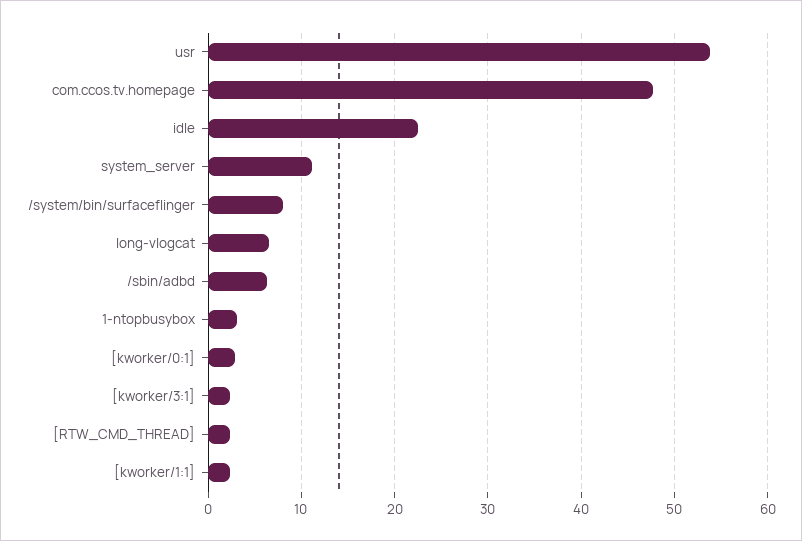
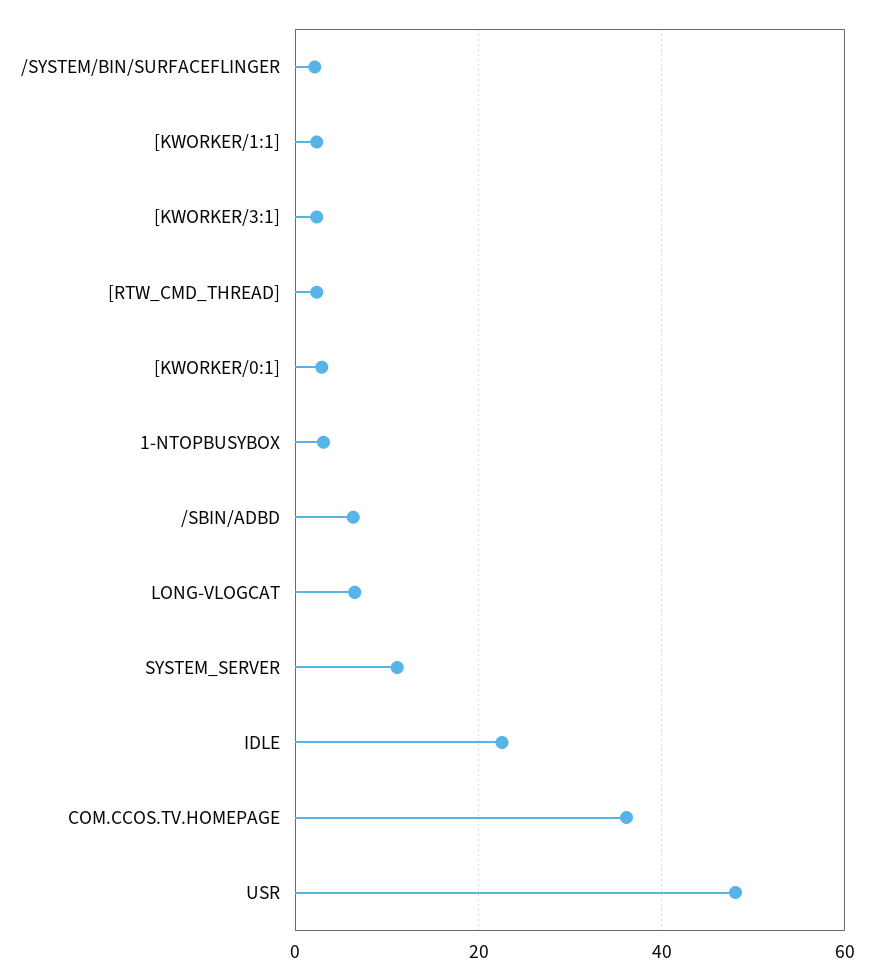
usr: 54 -> 48
com.ccos.tv.homepage: 48 -> 36
/system/bin/surfaceflinger: 8 -> 2

